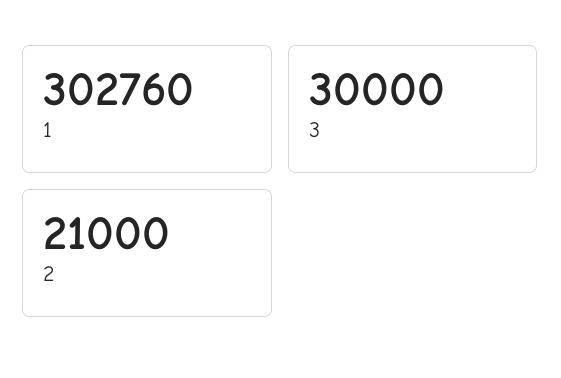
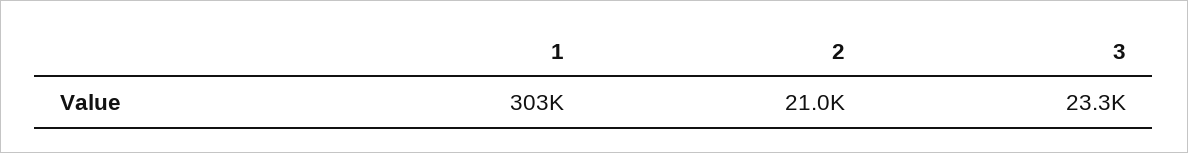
3: 30000 -> 23300

